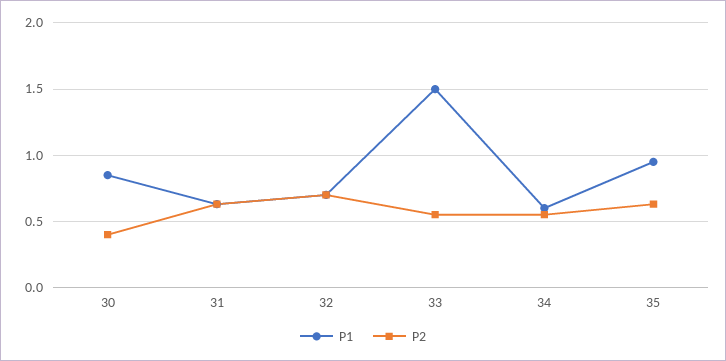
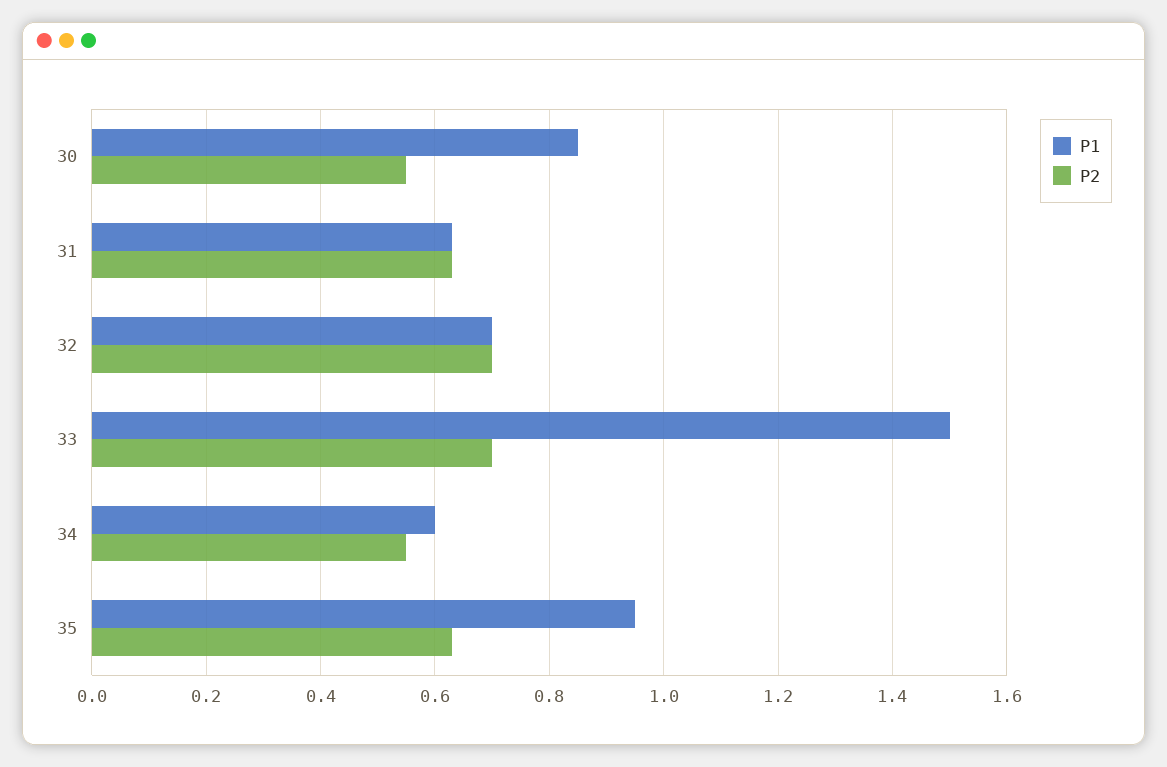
P2, 30: 0.4 -> 0.55
P2, 33: 0.55 -> 0.7

